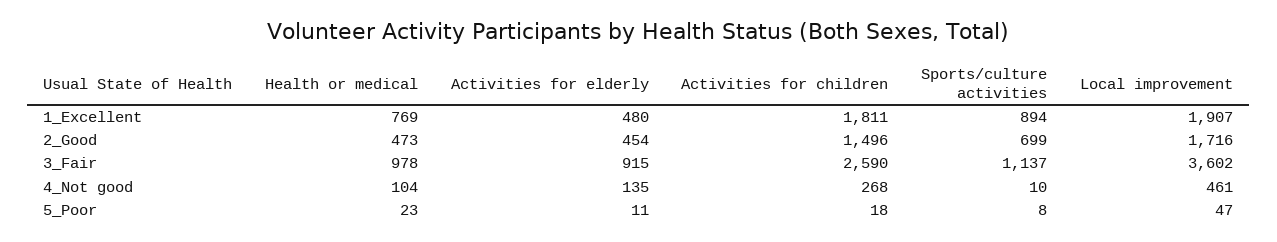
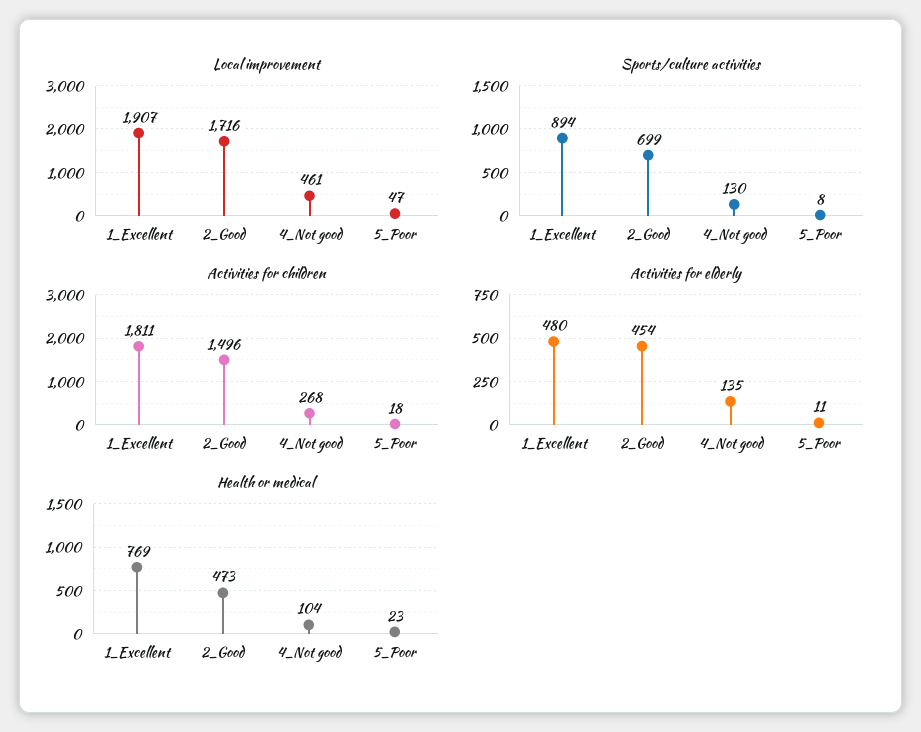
Health or medical, 3_Fair: 978 -> none
Activities for elderly, 3_Fair: 915 -> none
Activities for children, 3_Fair: 2590 -> none
Sports/culture activities, 3_Fair: 1137 -> none
Local improvement, 3_Fair: 3602 -> none
Sports/culture activities, 4_Not good: 10 -> 130

